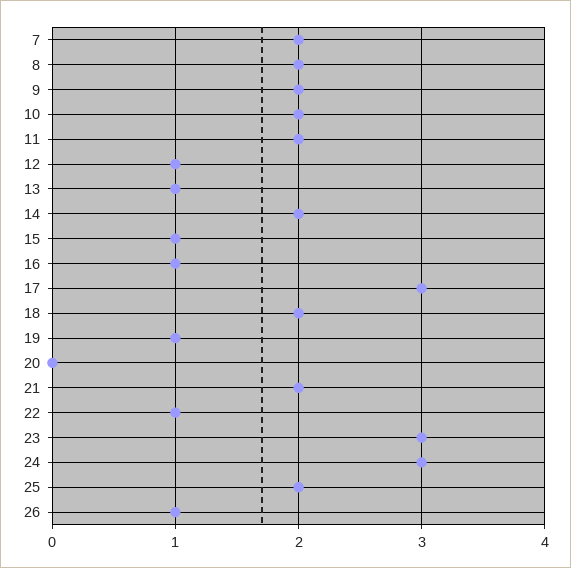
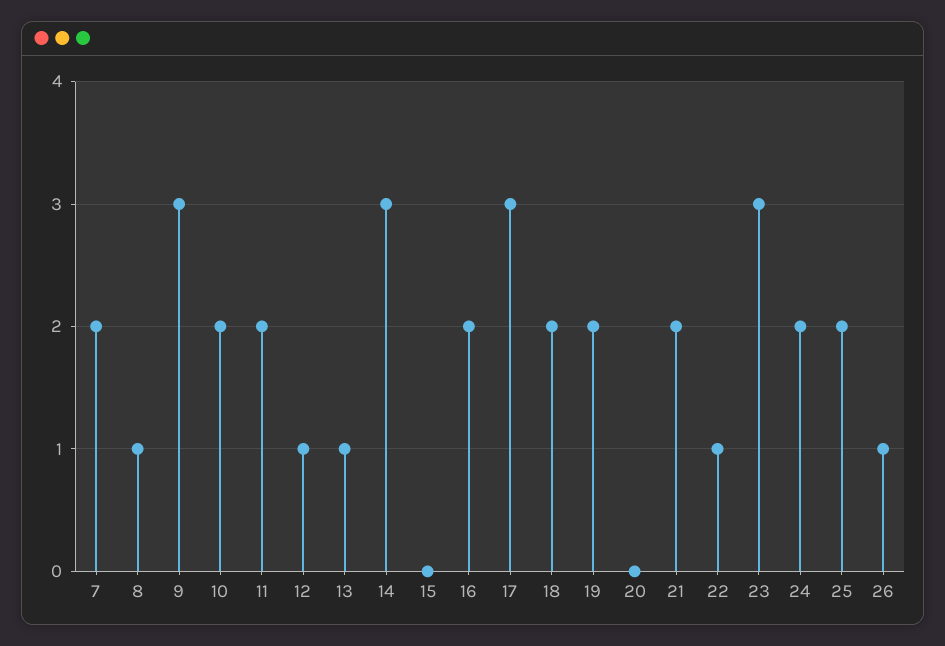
8: 2 -> 1
9: 2 -> 3
14: 2 -> 3
15: 1 -> 0
16: 1 -> 2
19: 1 -> 2
24: 3 -> 2

